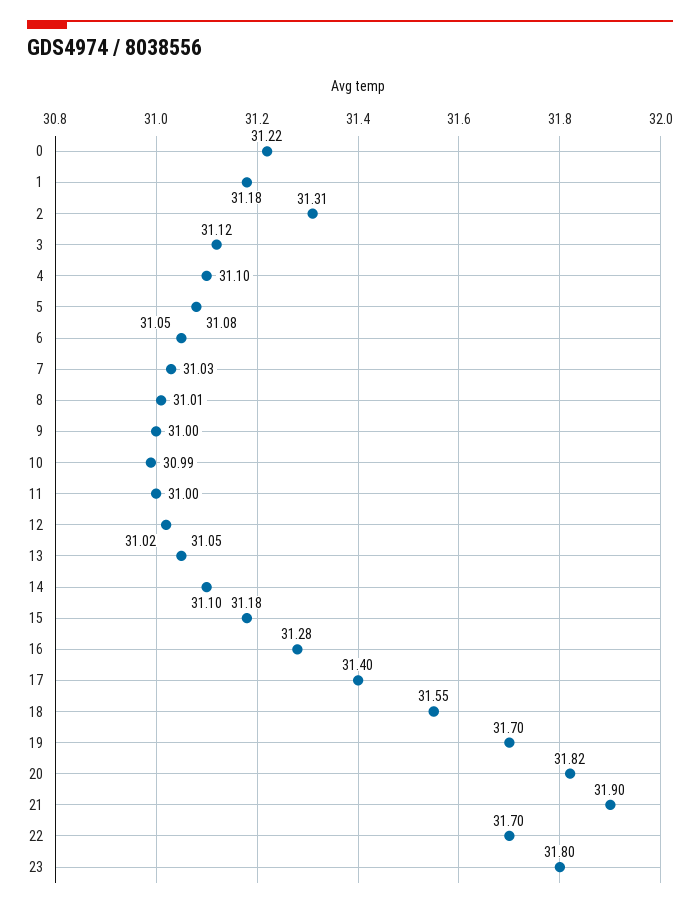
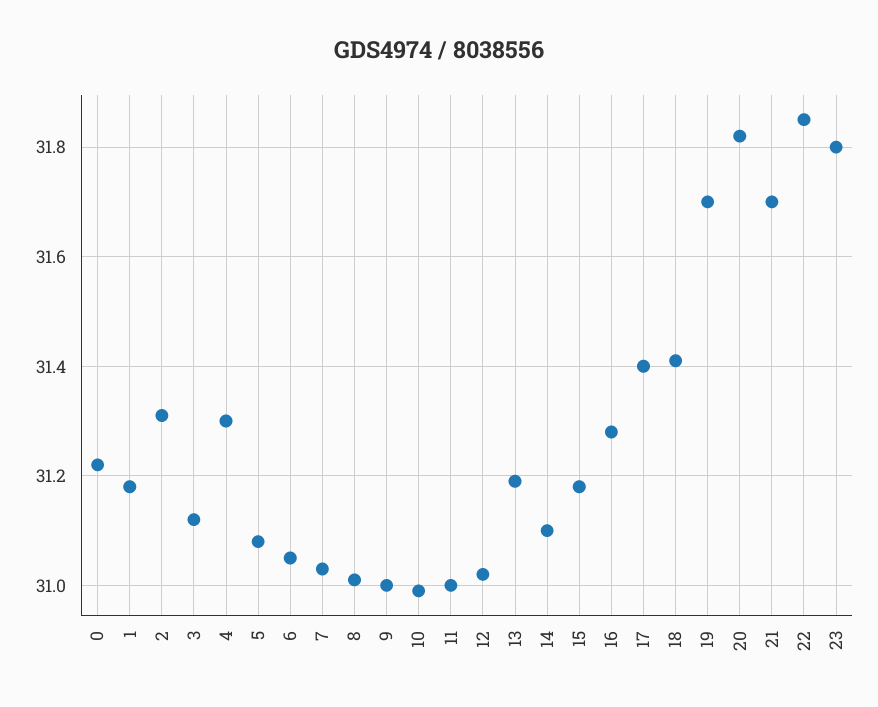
4: 31.1 -> 31.3
13: 31.05 -> 31.2
18: 31.55 -> 31.4
21: 31.9 -> 31.7
22: 31.7 -> 31.85

